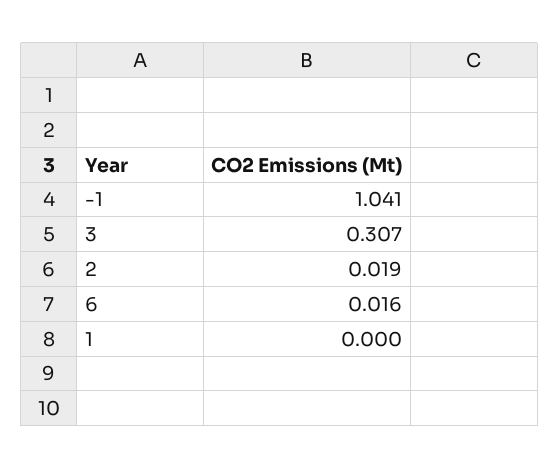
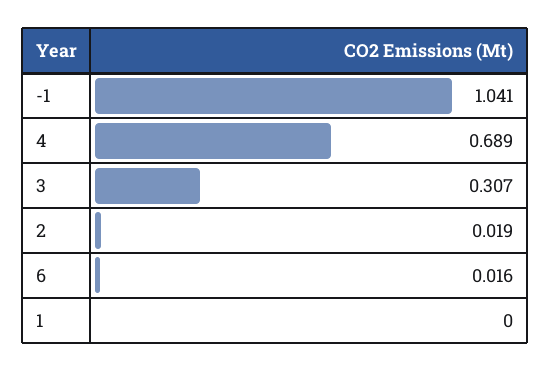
4: none -> 0.689

